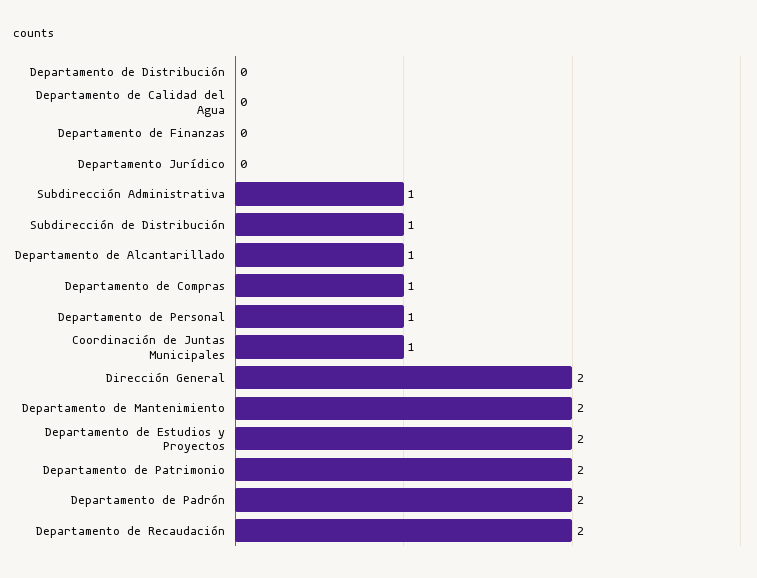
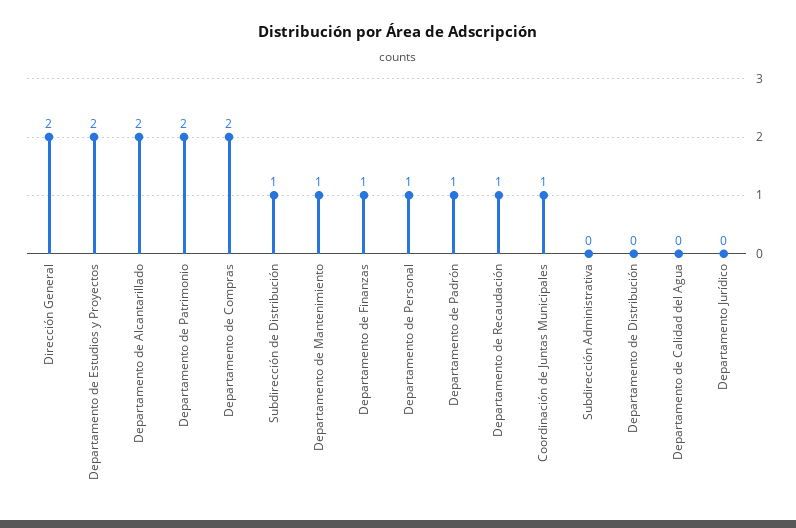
Departamento de Finanzas: 0 -> 1
Subdirección Administrativa: 1 -> 0
Departamento de Alcantarillado: 1 -> 2
Departamento de Compras: 1 -> 2
Departamento de Mantenimiento: 2 -> 1
Departamento de Padrón: 2 -> 1
Departamento de Recaudación: 2 -> 1

